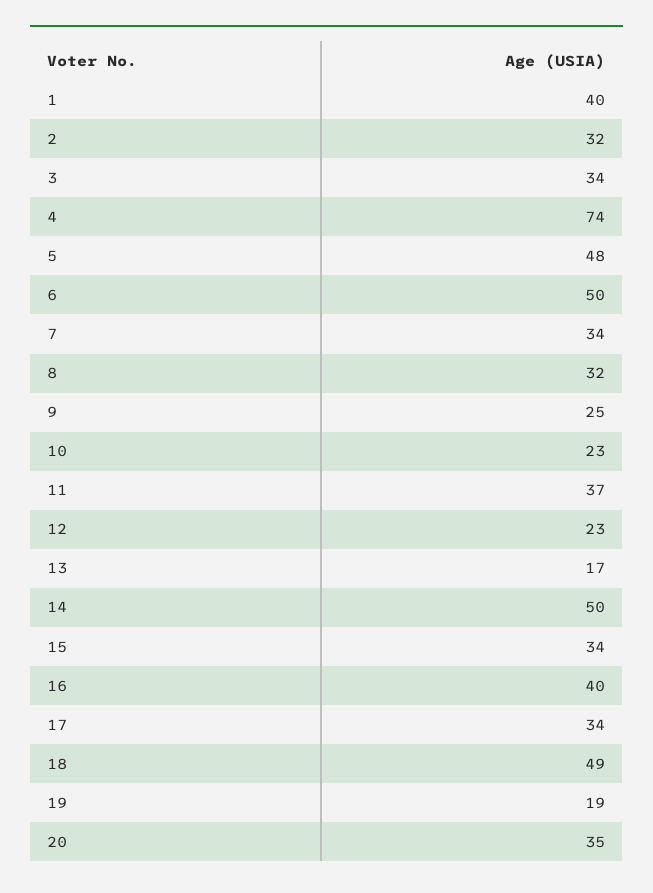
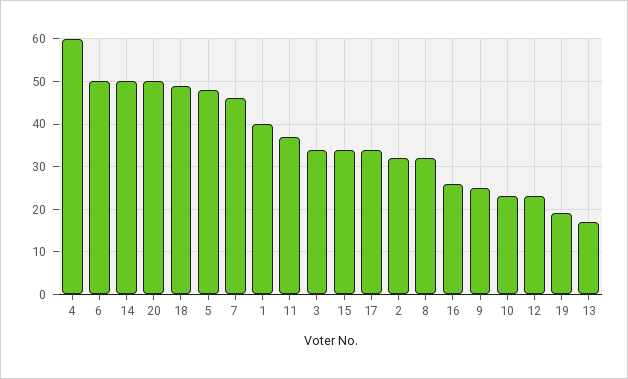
4: 74 -> 60
7: 34 -> 45
16: 40 -> 25
20: 35 -> 50

